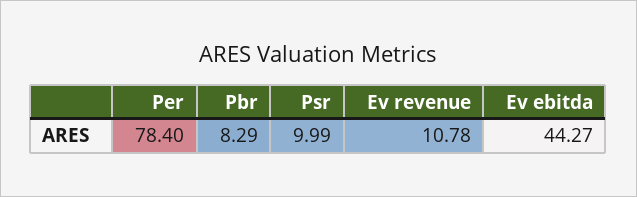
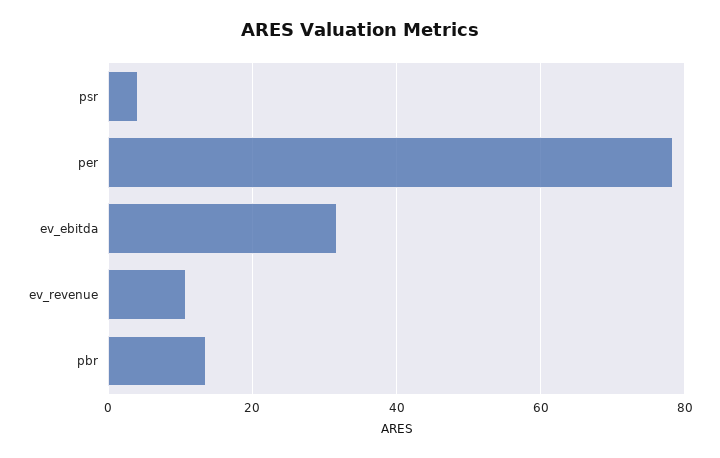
Pbr: 8.29 -> 14
Psr: 9.99 -> 4
Ev ebitda: 44.27 -> 32

